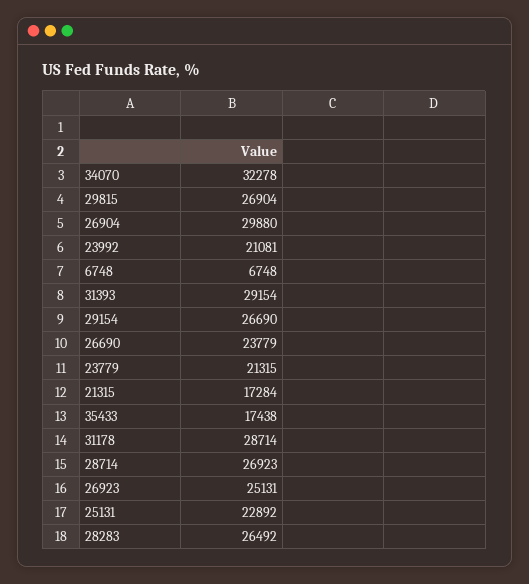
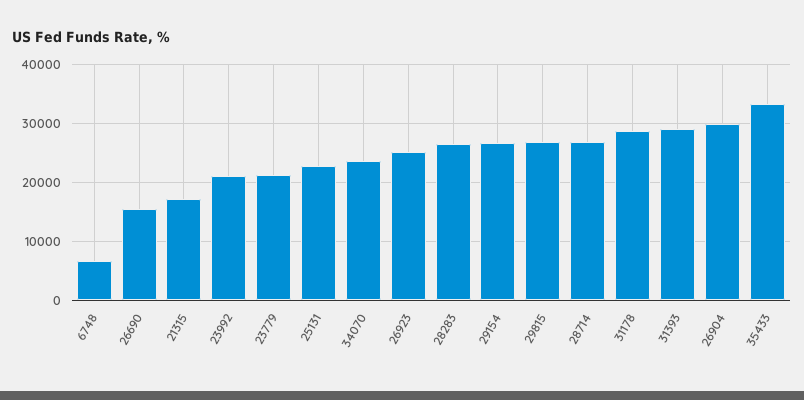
34070: 32278 -> 24000
26690: 23779 -> 16000
35433: 17438 -> 34000

